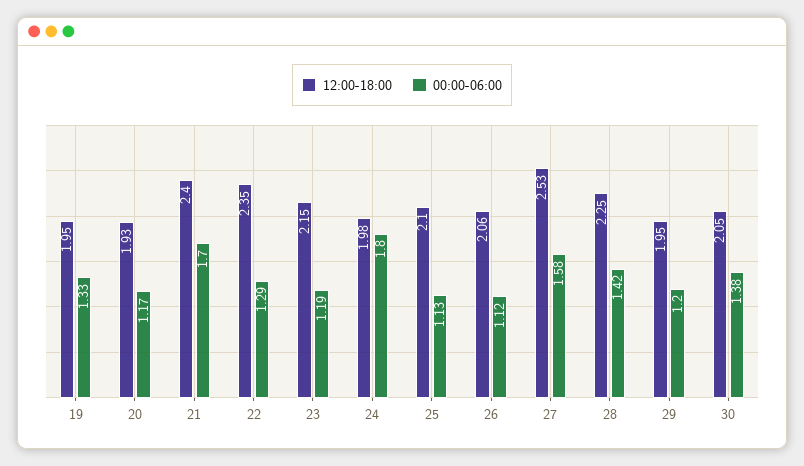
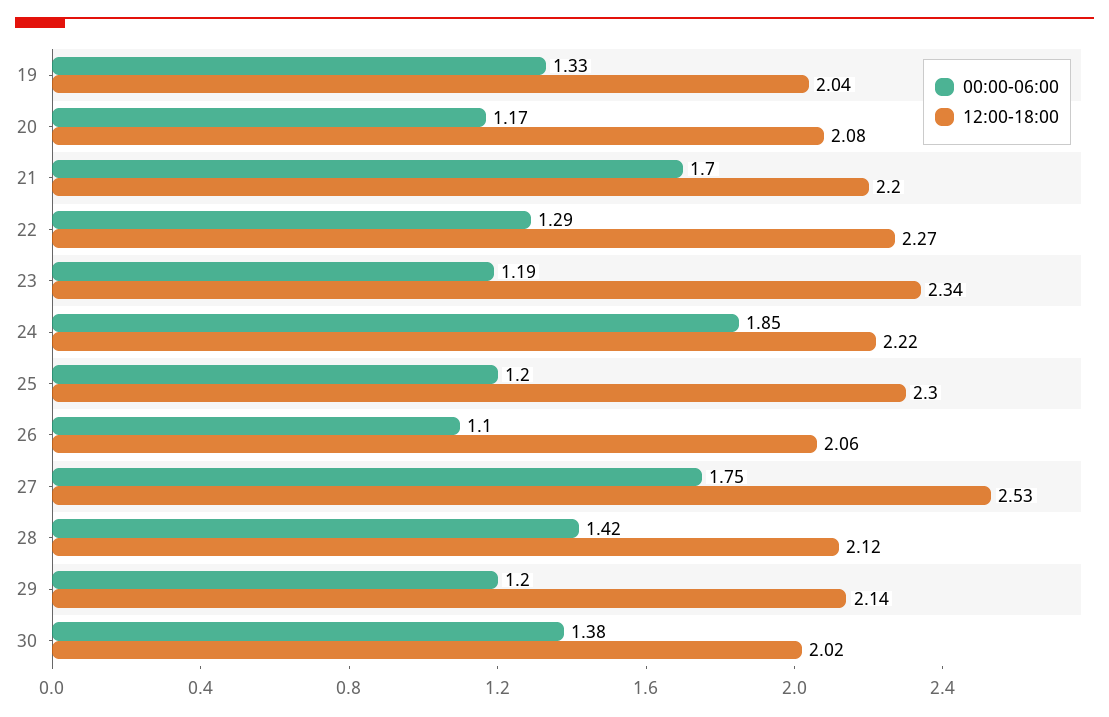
12:00-18:00, 19: 1.95 -> 2.04
12:00-18:00, 20: 1.93 -> 2.08
12:00-18:00, 21: 2.4 -> 2.2
12:00-18:00, 22: 2.35 -> 2.27
12:00-18:00, 23: 2.15 -> 2.34
12:00-18:00, 24: 1.98 -> 2.22
00:00-06:00, 24: 1.8 -> 1.85
12:00-18:00, 25: 2.1 -> 2.3
00:00-06:00, 25: 1.13 -> 1.2
00:00-06:00, 26: 1.12 -> 1.1
00:00-06:00, 27: 1.58 -> 1.75
12:00-18:00, 28: 2.25 -> 2.12
12:00-18:00, 29: 1.95 -> 2.14
12:00-18:00, 30: 2.05 -> 2.02

